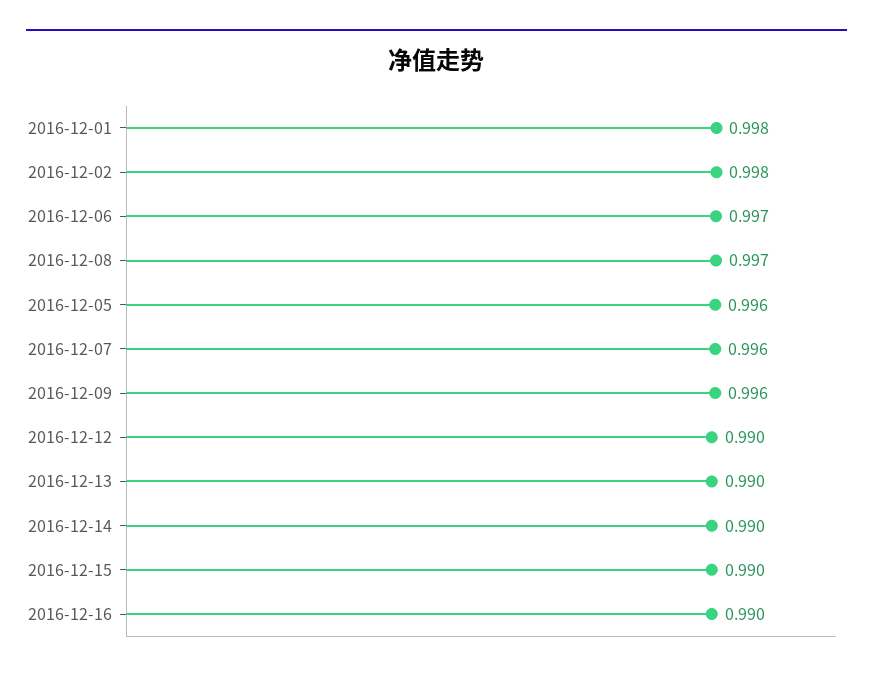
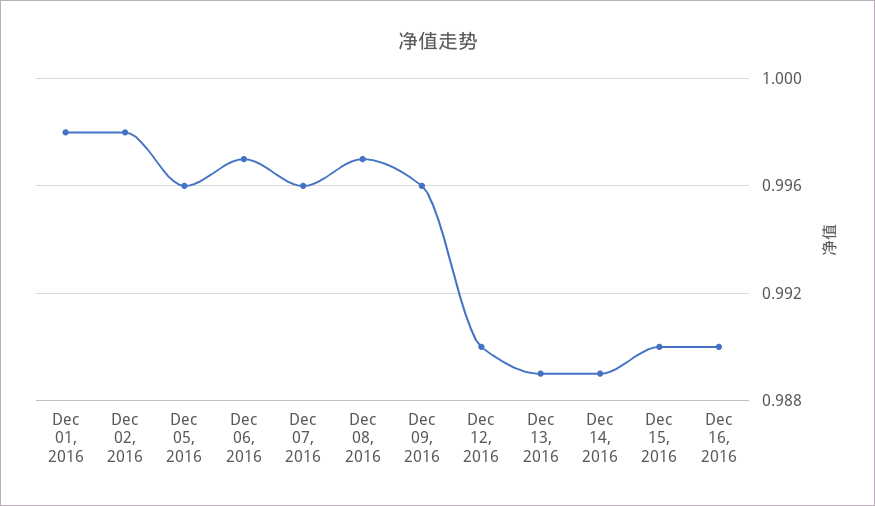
2016-12-13: 0.99 -> 0.989
2016-12-14: 0.99 -> 0.989

